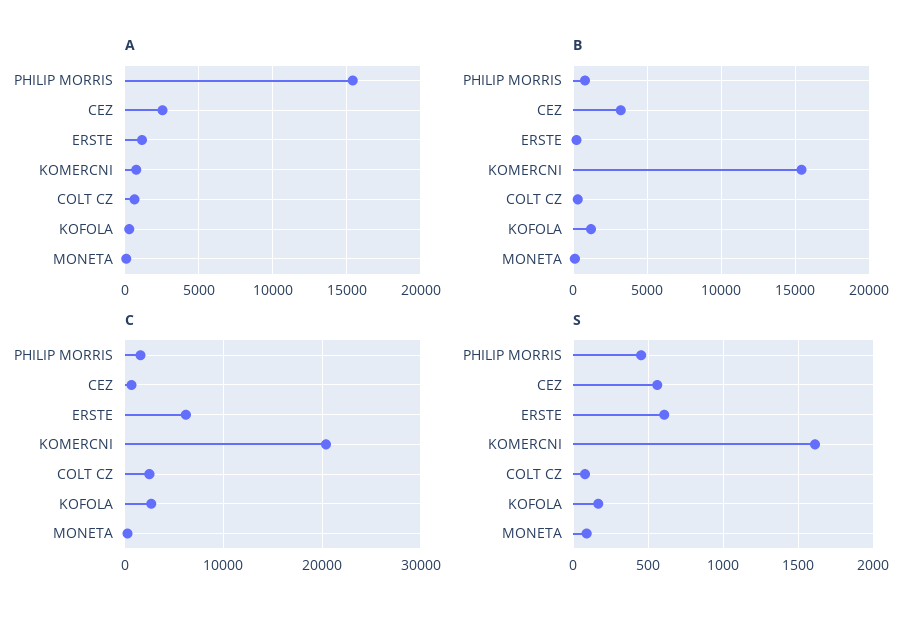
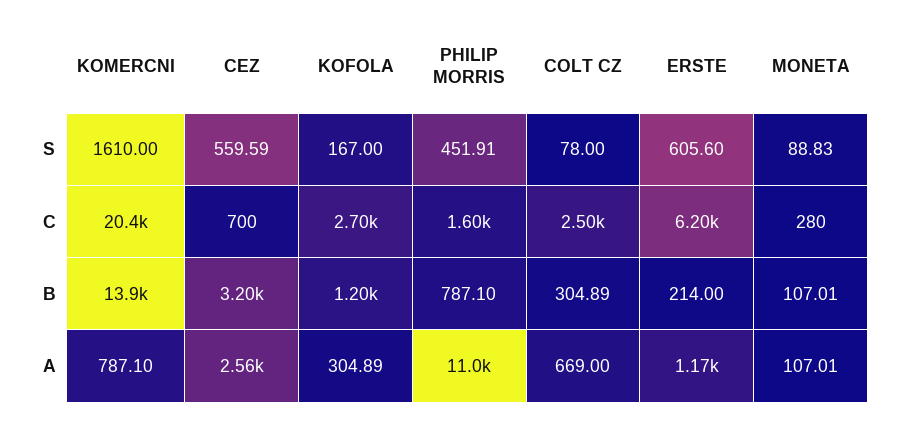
A, PHILIP MORRIS: 15500 -> 11000
B, KOMERCNI: 15500 -> 13900

